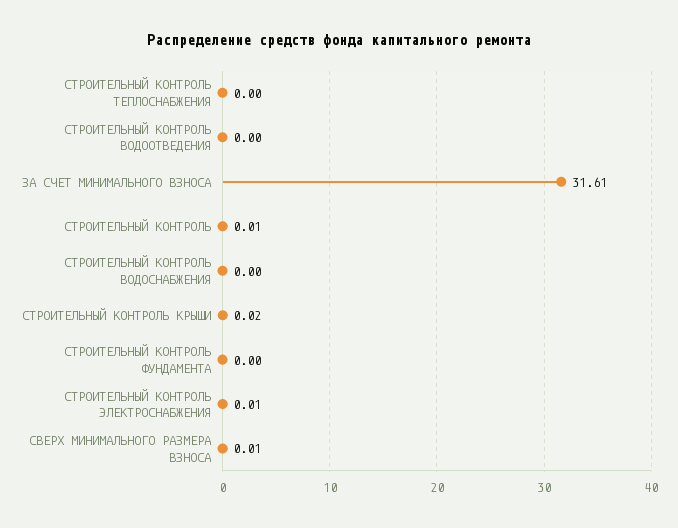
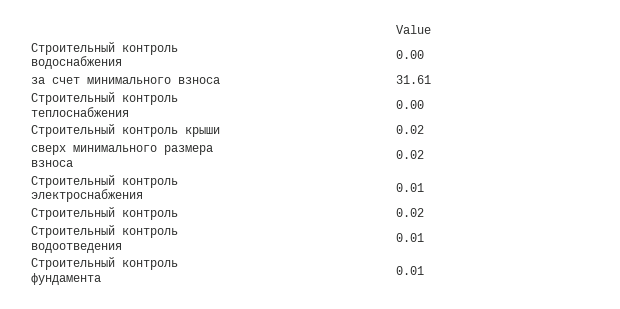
СТРОИТЕЛЬНЫЙ КОНТРОЛЬ ВОДООТВЕДЕНИЯ: 0 -> 0.01
СТРОИТЕЛЬНЫЙ КОНТРОЛЬ: 0.01 -> 0.02
СТРОИТЕЛЬНЫЙ КОНТРОЛЬ ФУНДАМЕНТА: 0 -> 0.01
СВЕРХ МИНИМАЛЬНОГО РАЗМЕРА ВЗНОСА: 0.01 -> 0.02

